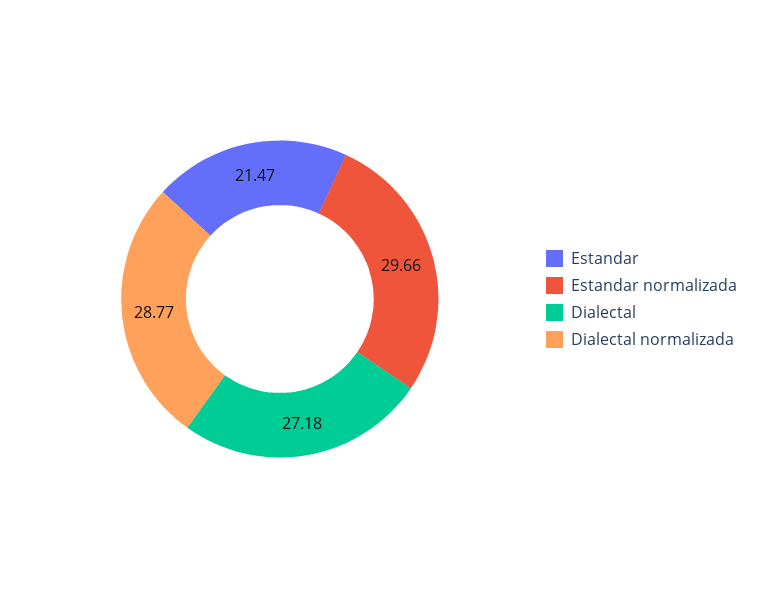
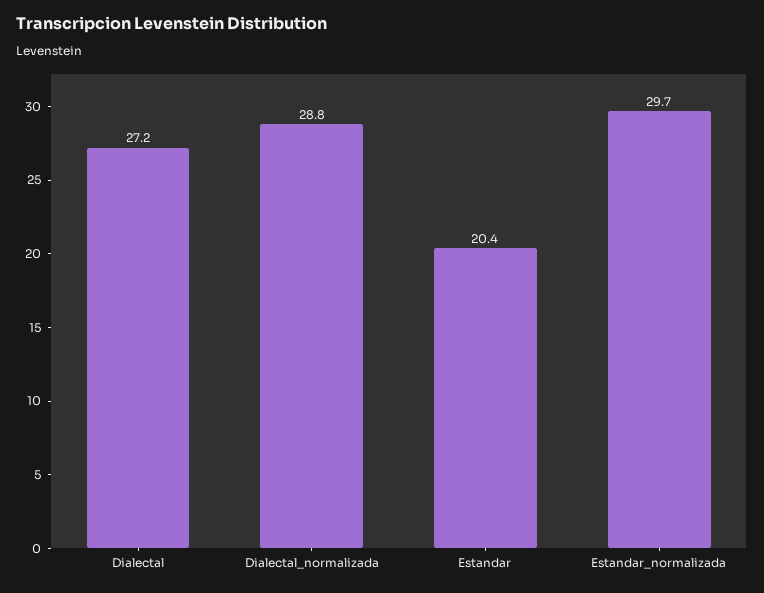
Estandar: 21.47 -> 20.4

